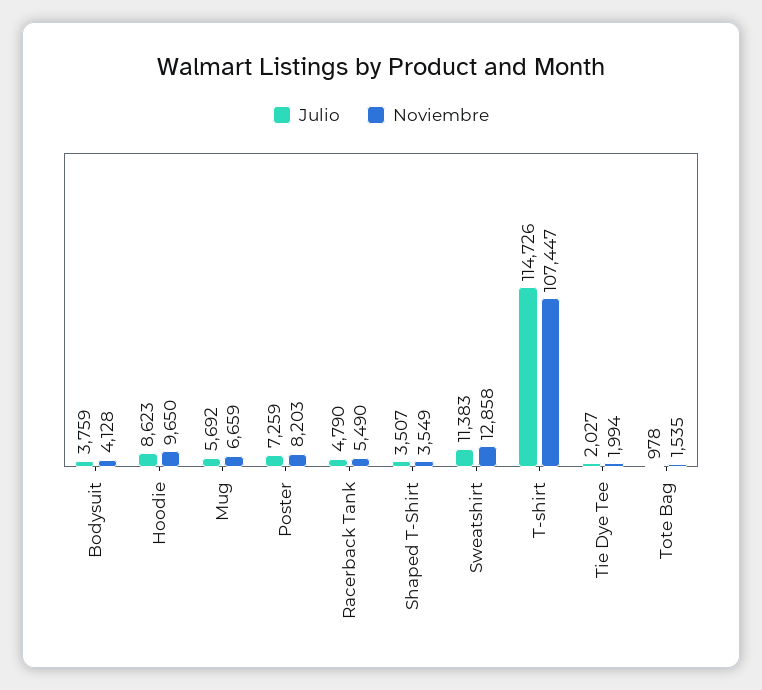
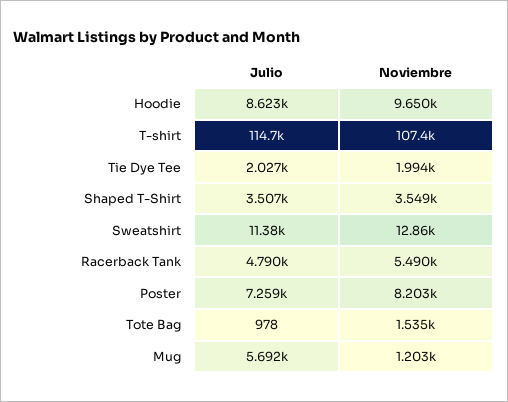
Julio, Bodysuit: 3759 -> none
Noviembre, Bodysuit: 4128 -> none
Noviembre, Mug: 6659 -> 1203

